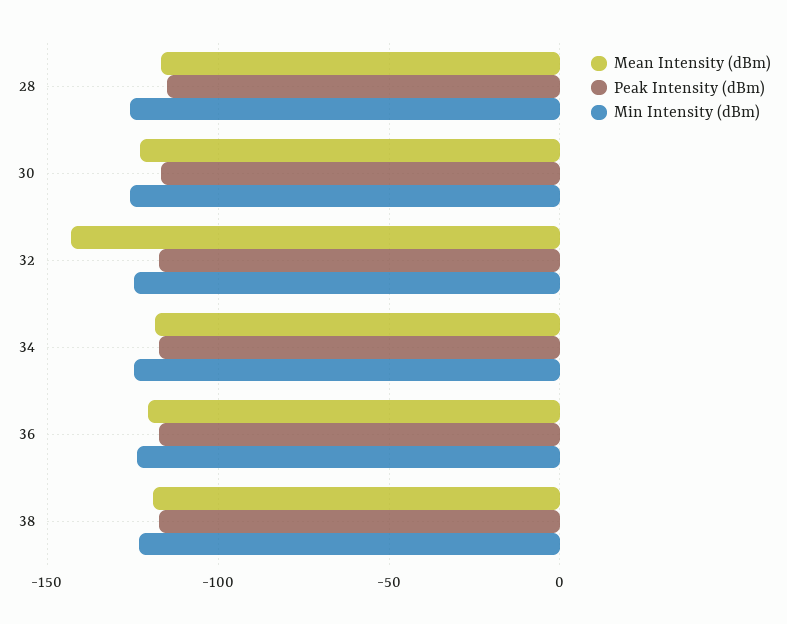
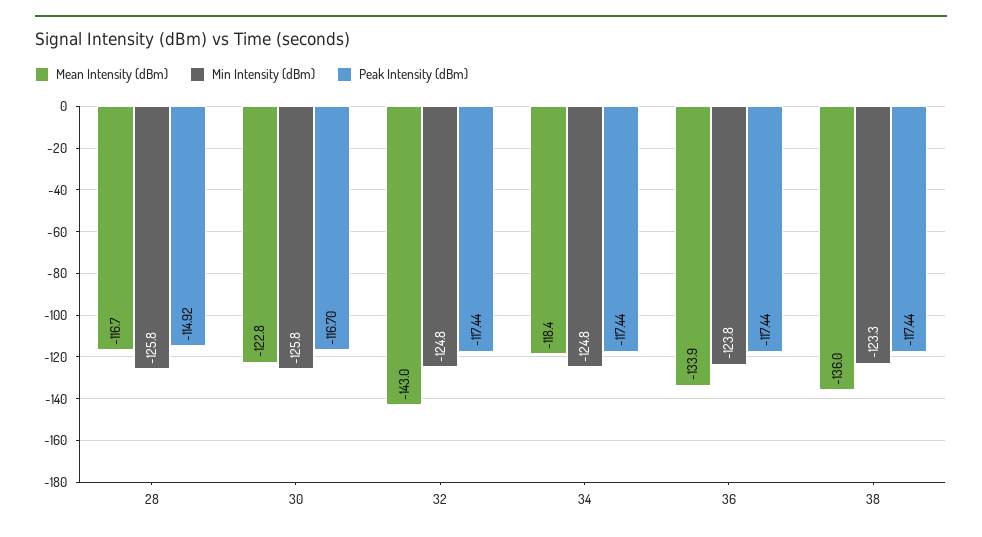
Mean Intensity (dBm), 36: -120 -> -133.9
Mean Intensity (dBm), 38: -120 -> -136

